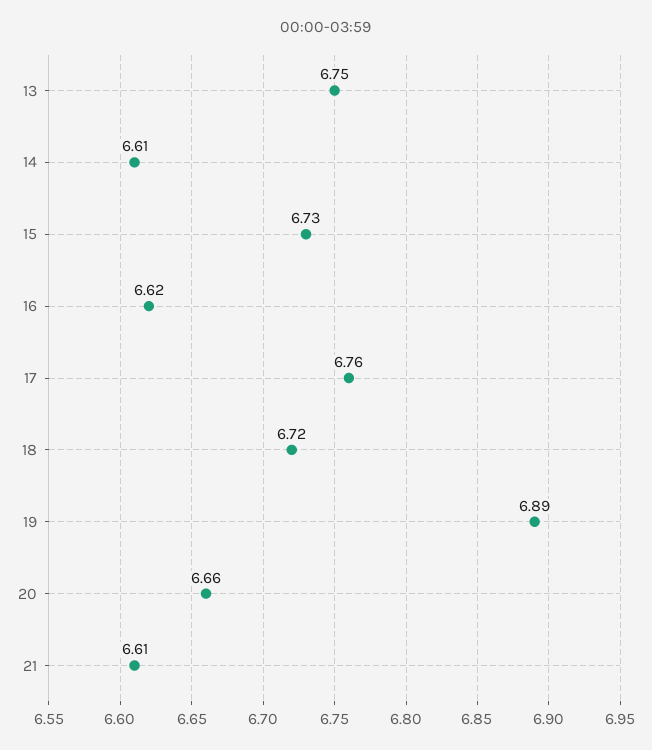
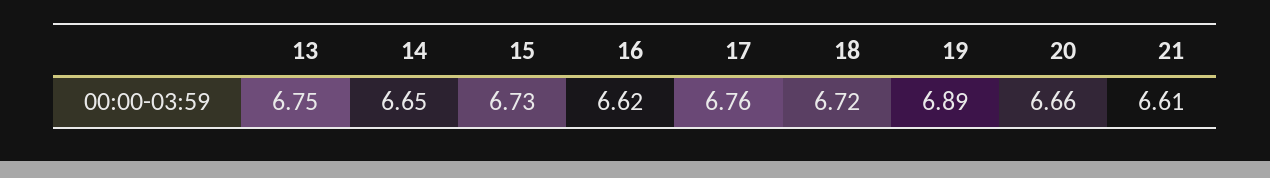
14: 6.61 -> 6.65

